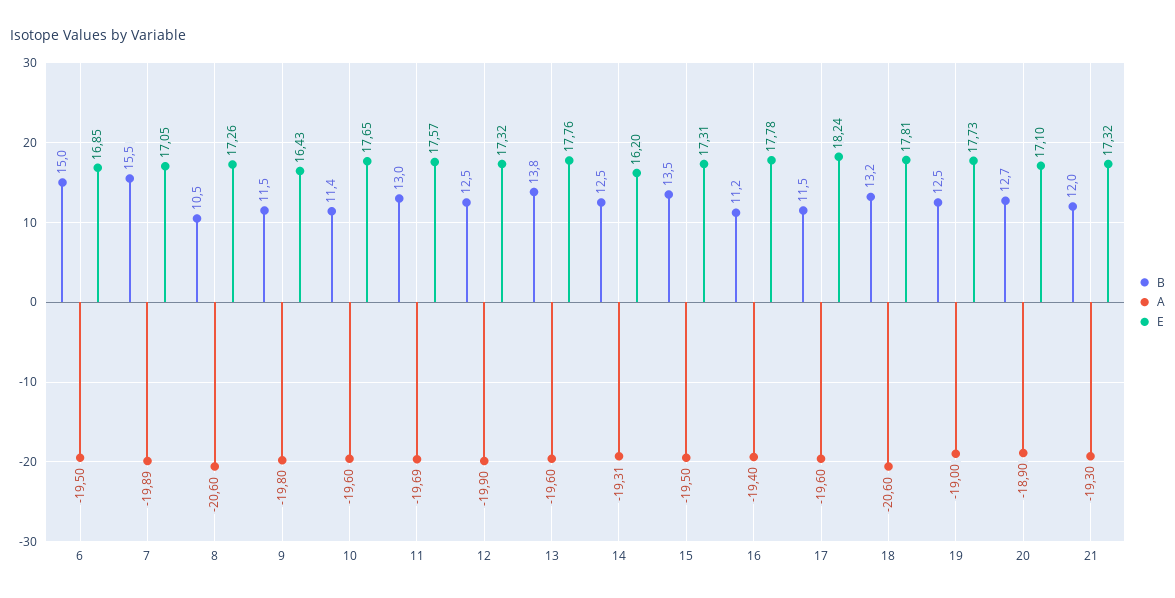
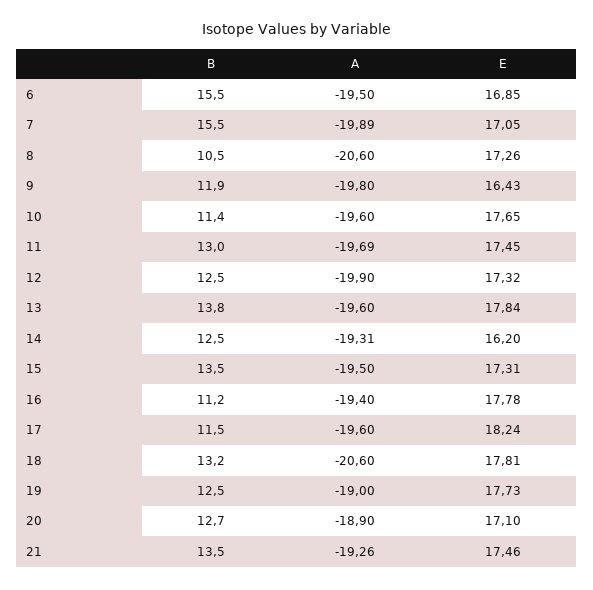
B, 6: 15 -> 15.5
B, 9: 11.5 -> 11.9
E, 11: 17.57 -> 17.45
E, 13: 17.76 -> 17.84
B, 21: 12 -> 13.5
A, 21: -19.3 -> -19.26
E, 21: 17.32 -> 17.46

